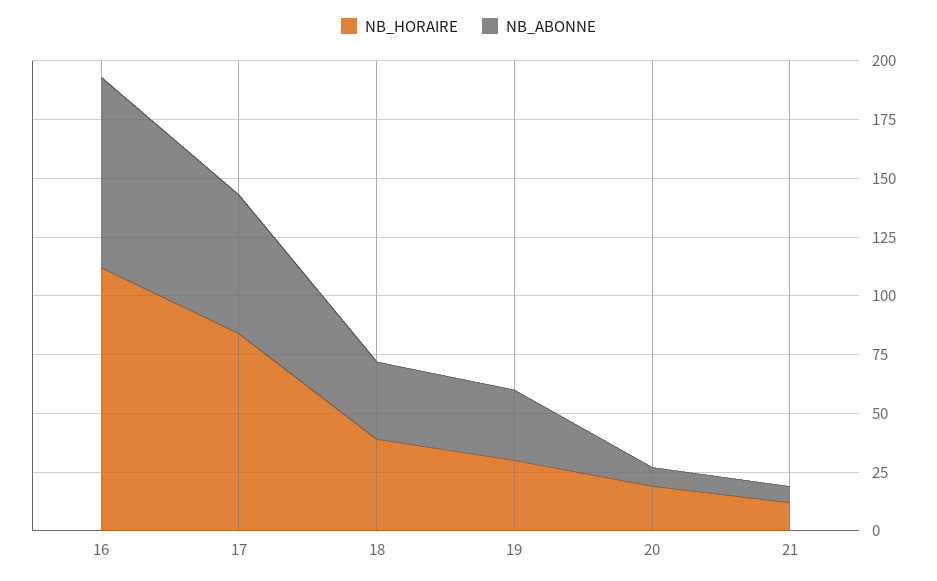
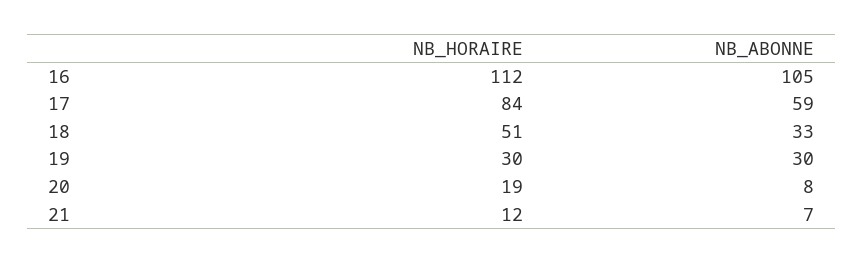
NB_ABONNE, 16: 80 -> 105
NB_HORAIRE, 18: 40 -> 51

